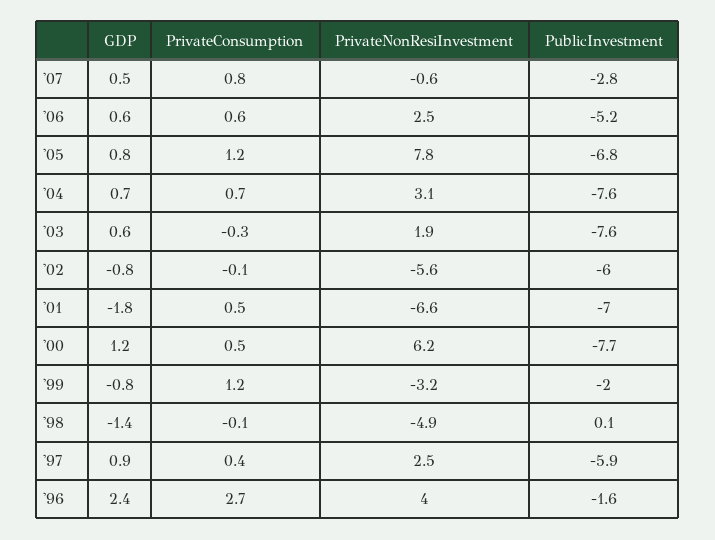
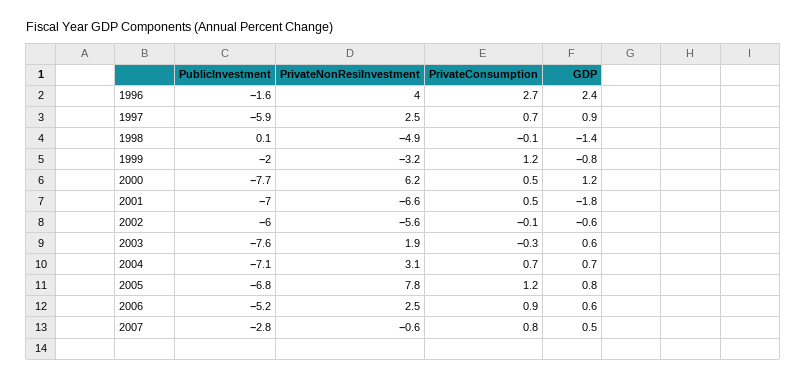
PrivateConsumption, '06: 0.6 -> 0.9
PublicInvestment, '04: -7.6 -> -7.1
GDP, '02: -0.8 -> -0.6
PrivateConsumption, '97: 0.4 -> 0.7

